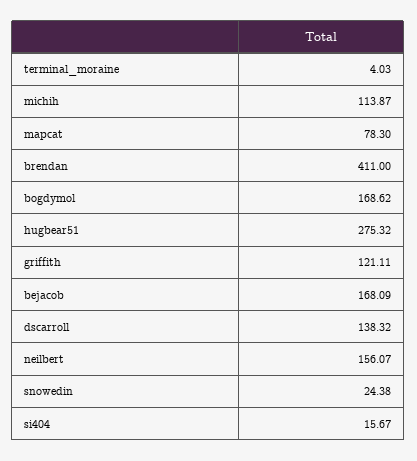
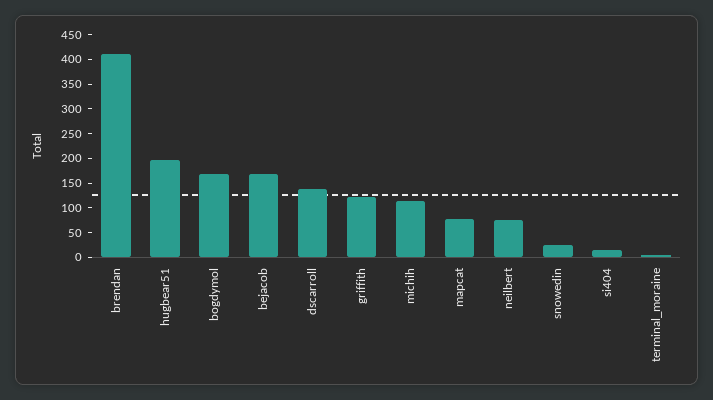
hugbear51: 275.32 -> 200
neilbert: 156.07 -> 75

